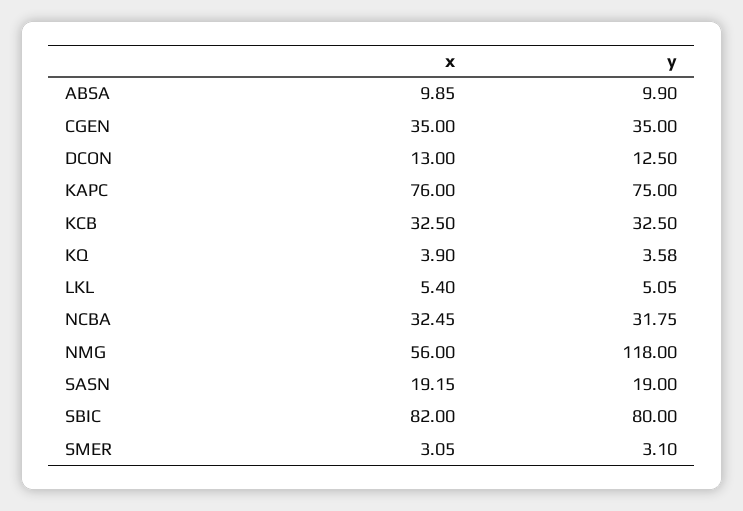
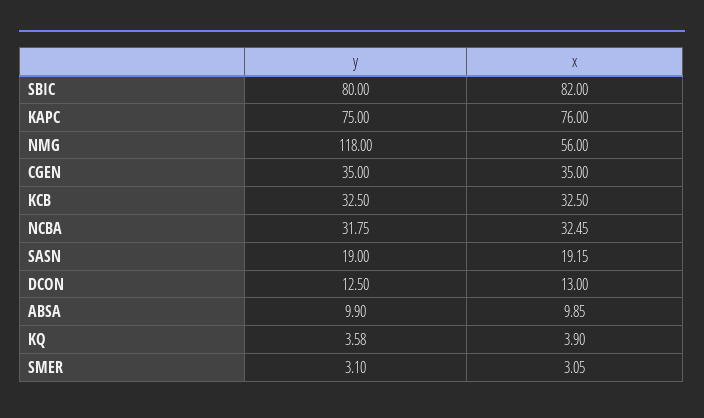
x, LKL: 5.4 -> none
y, LKL: 5.05 -> none

